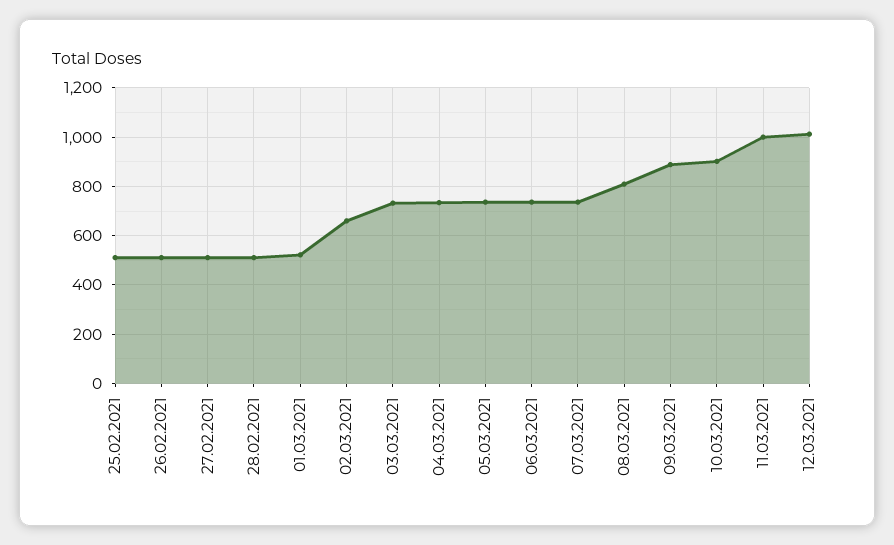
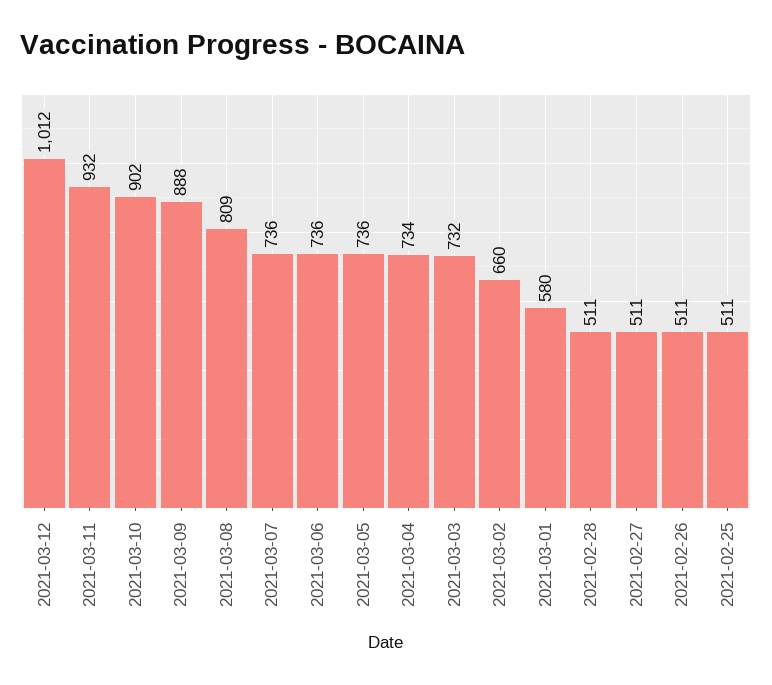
01.03.2021: 525 -> 580
11.03.2021: 1000 -> 932

